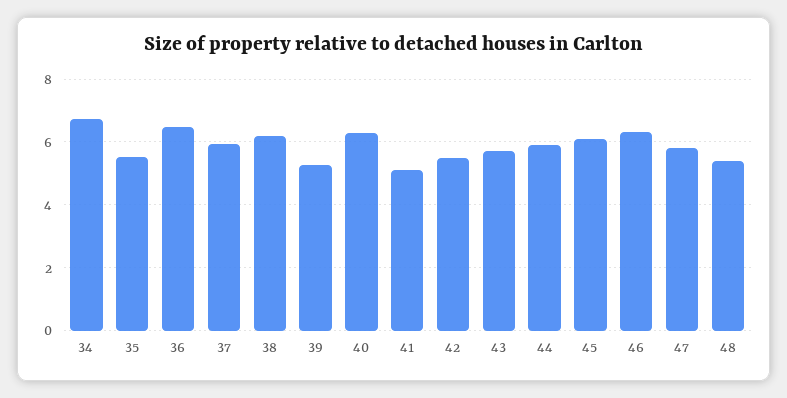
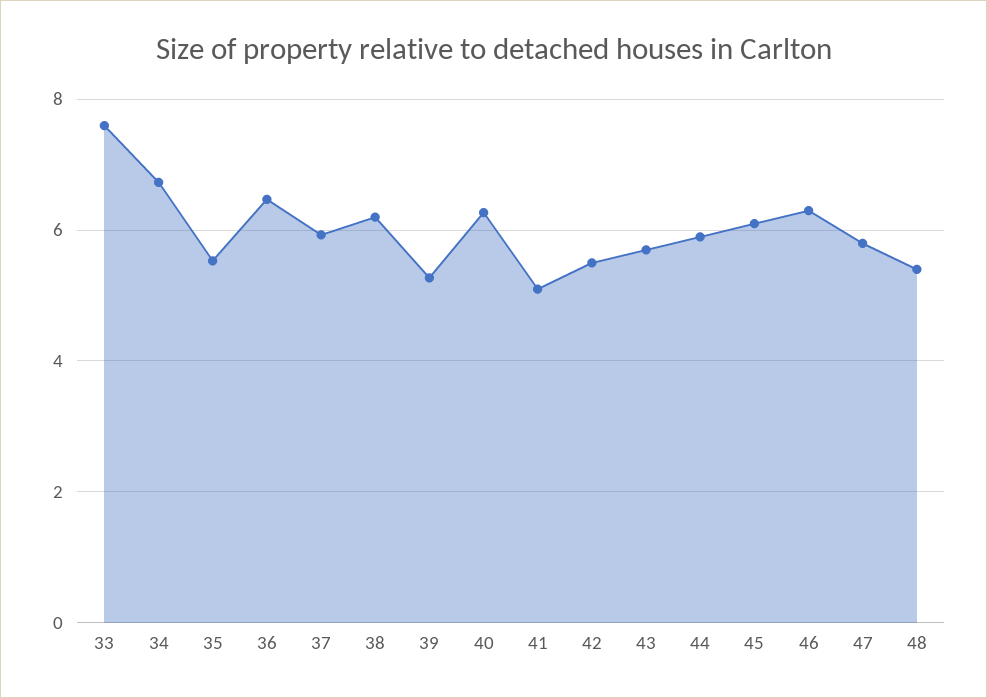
33: none -> 7.6

